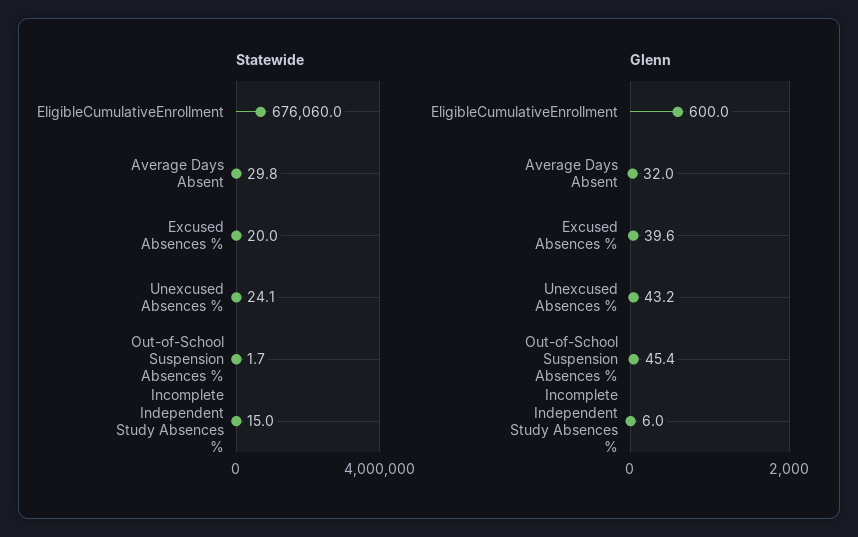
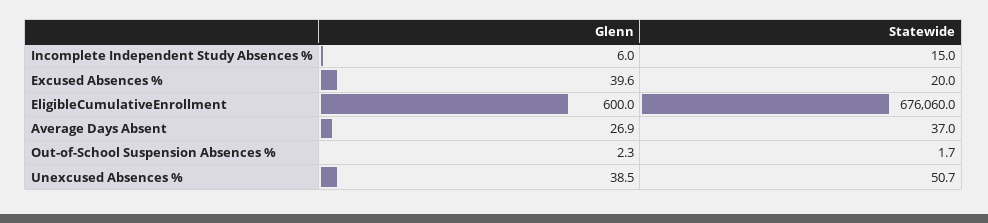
Statewide, Average Days Absent: 29.8 -> 37
Statewide, Unexcused Absences %: 24.1 -> 50.7
Glenn, Average Days Absent: 32 -> 26.9
Glenn, Unexcused Absences %: 43.2 -> 38.5
Glenn, Out-of-School Suspension Absences %: 45.4 -> 2.3

